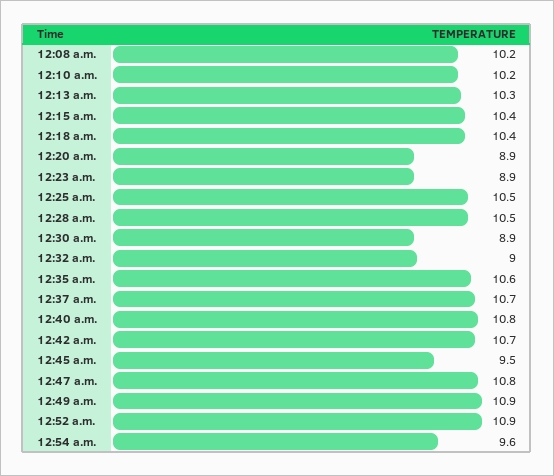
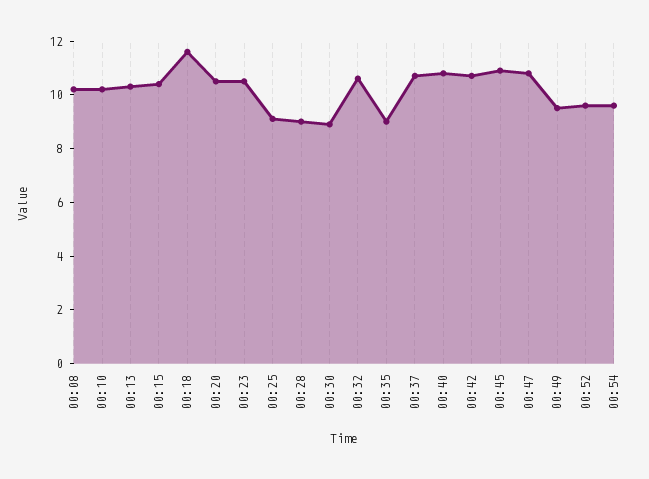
12:18 a.m.: 10.4 -> 11.5
12:20 a.m.: 8.9 -> 10.5
12:23 a.m.: 8.9 -> 10.5
12:25 a.m.: 10.5 -> 9
12:28 a.m.: 10.5 -> 9
12:32 a.m.: 9 -> 10.5
12:35 a.m.: 10.6 -> 9
12:45 a.m.: 9.5 -> 11
12:49 a.m.: 10.9 -> 9.5
12:52 a.m.: 10.9 -> 9.5

